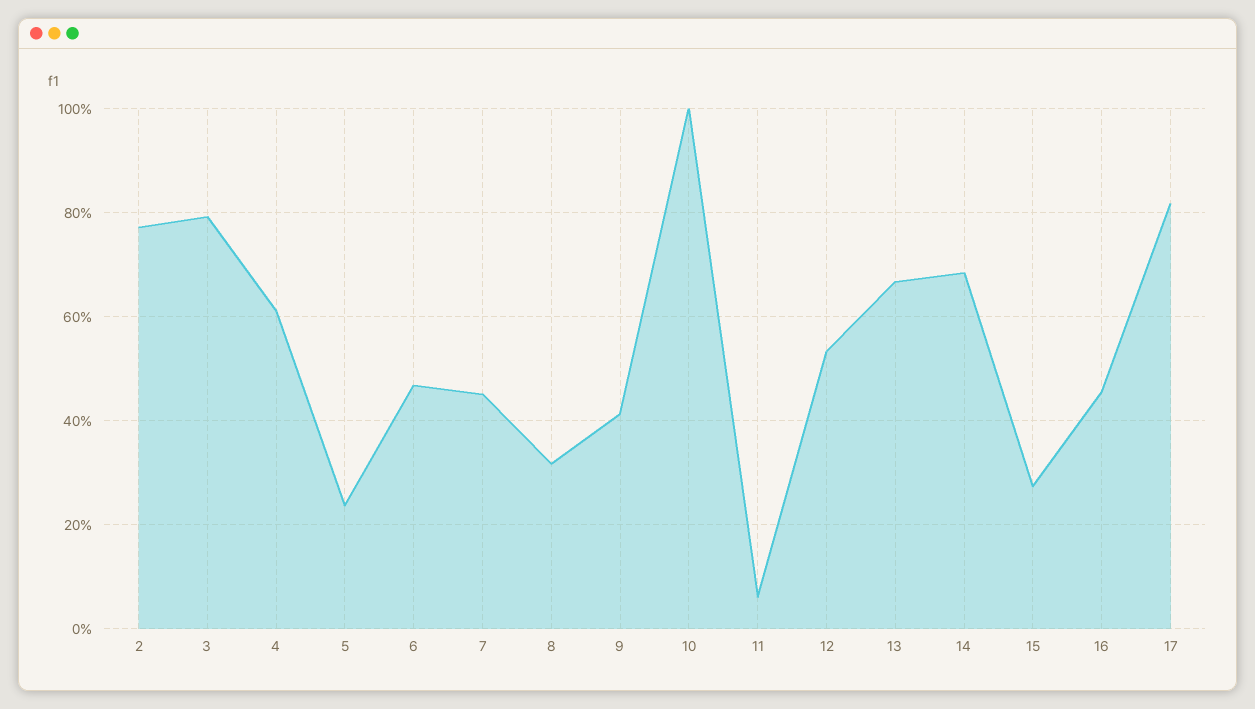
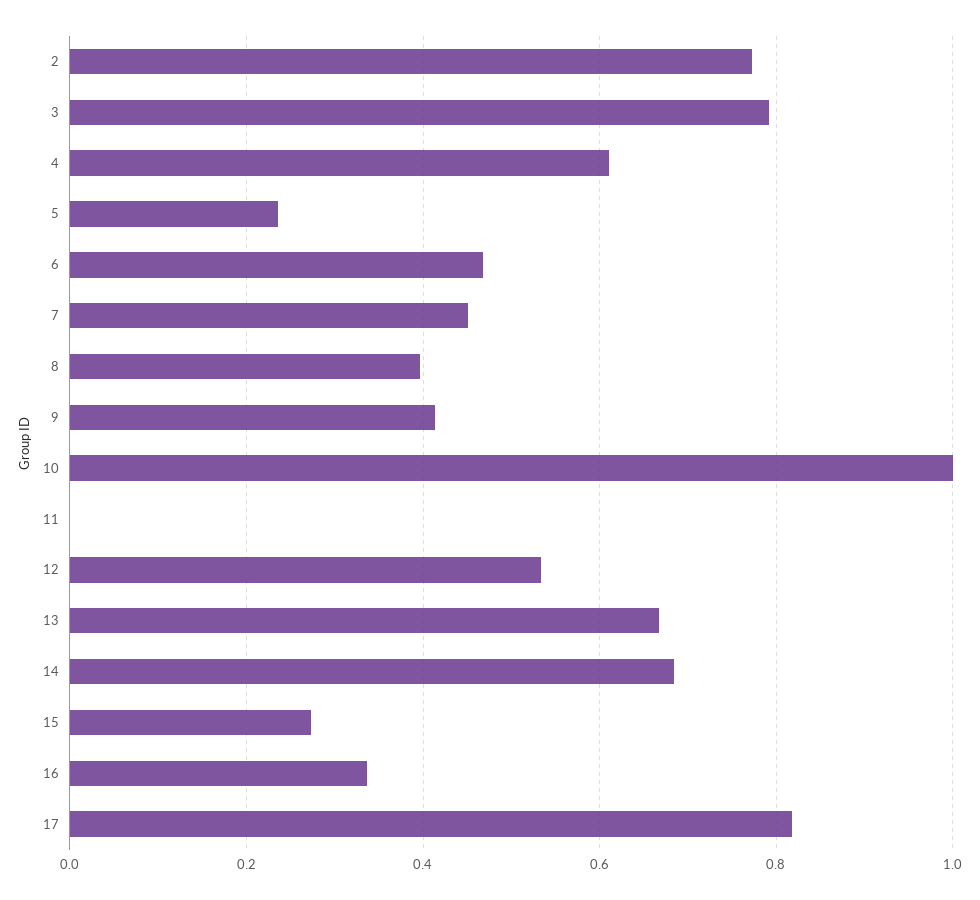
8: 0.32 -> 0.4
11: 0.06 -> 0
16: 0.46 -> 0.34

